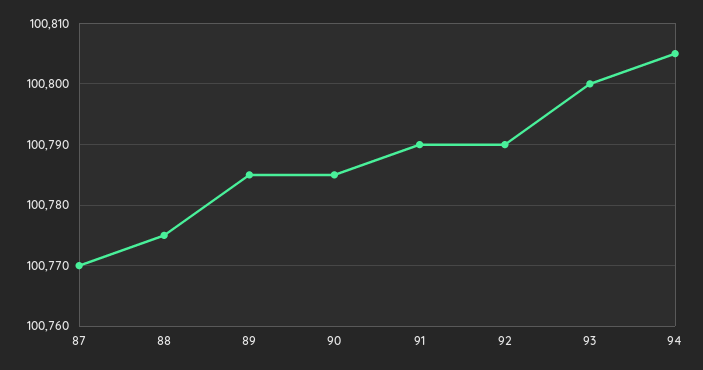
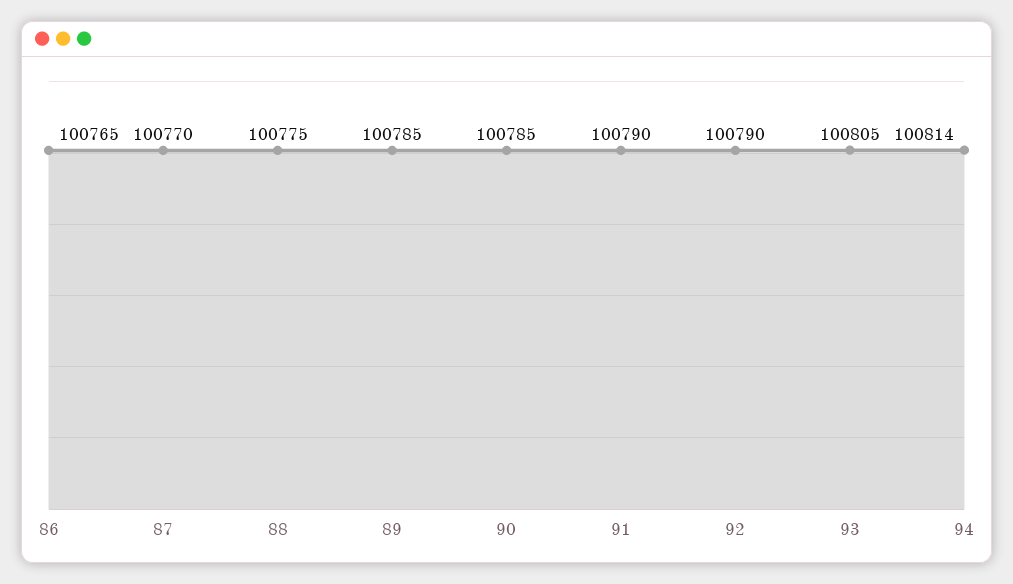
93: 100800 -> 100805
94: 100805 -> 100814
86: none -> 100765

